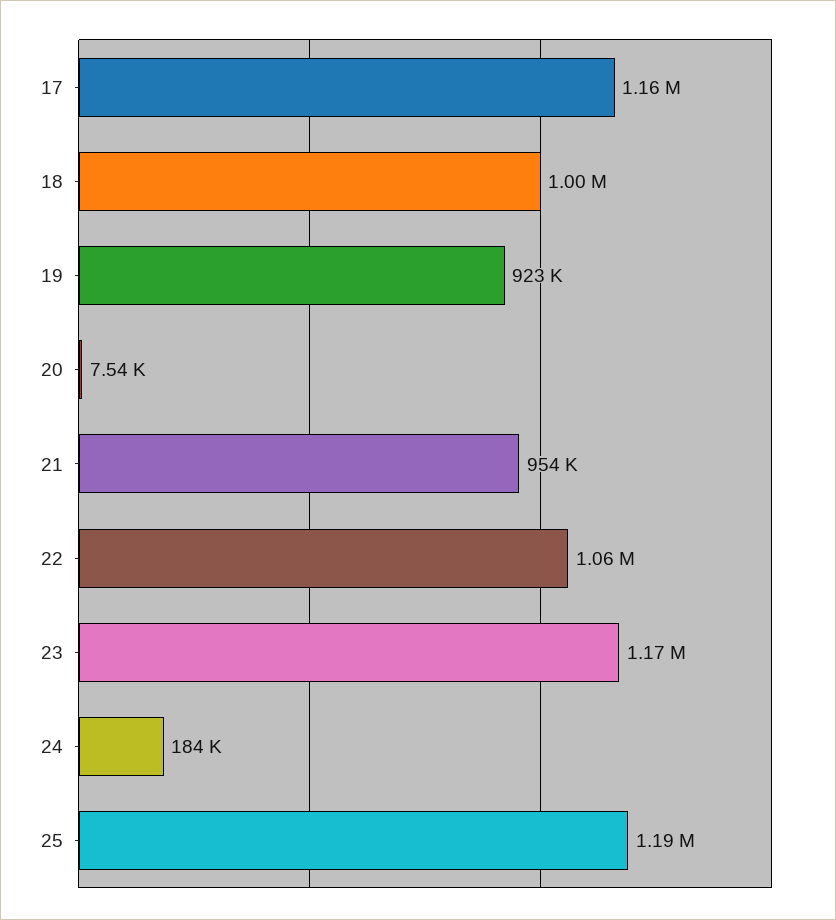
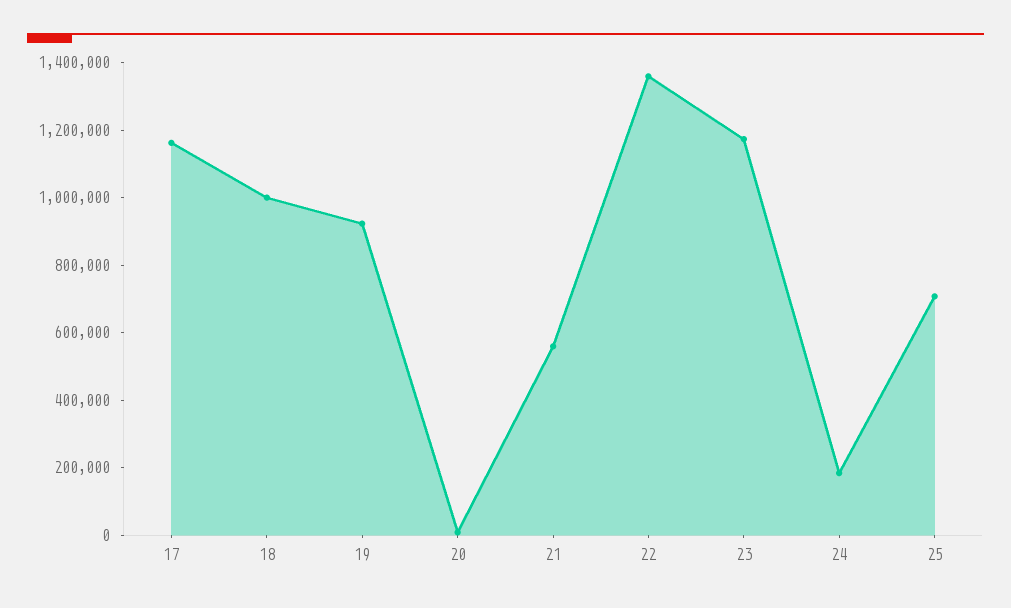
21: 954000 -> 550000
22: 1060000 -> 1350000
25: 1190000 -> 700000

